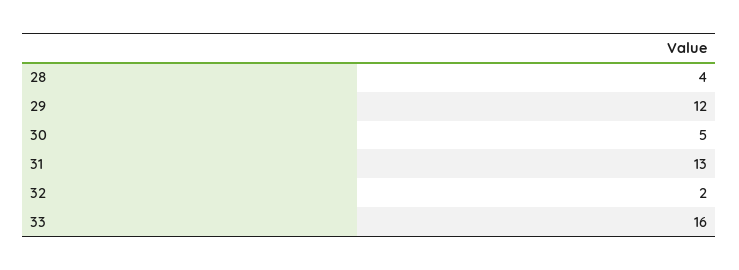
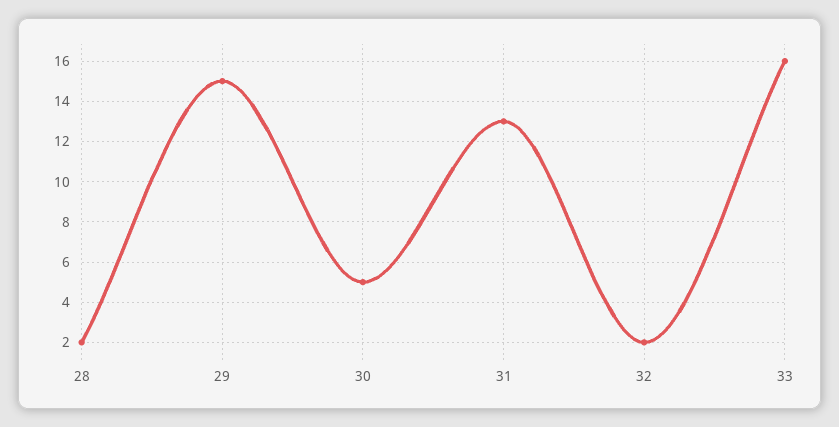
28: 4 -> 2
29: 12 -> 15

